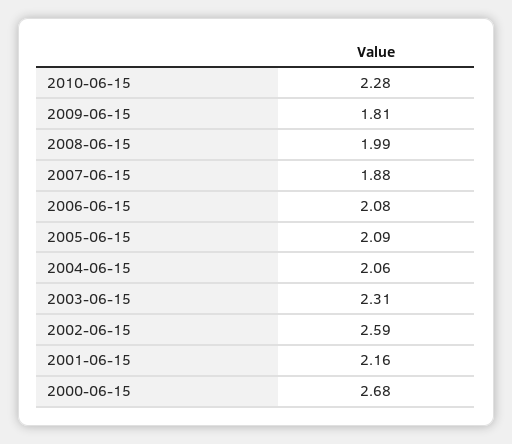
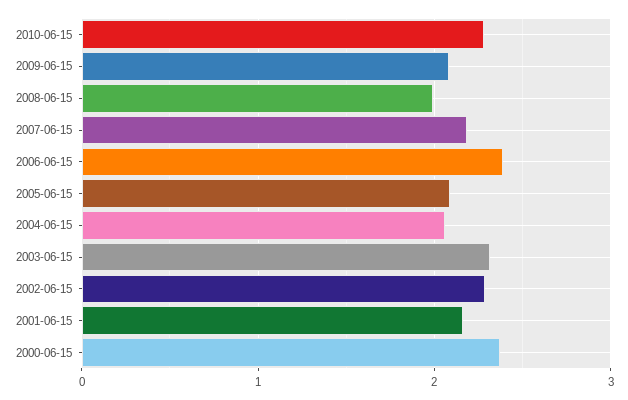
2009-06-15: 1.81 -> 2.1
2007-06-15: 1.88 -> 2.2
2006-06-15: 2.08 -> 2.4
2002-06-15: 2.59 -> 2.3
2000-06-15: 2.68 -> 2.4

